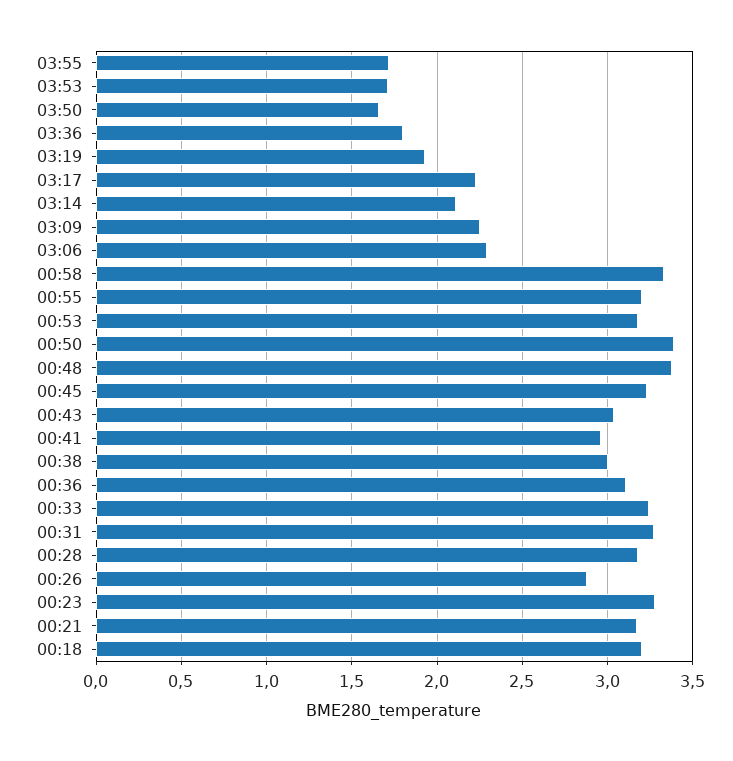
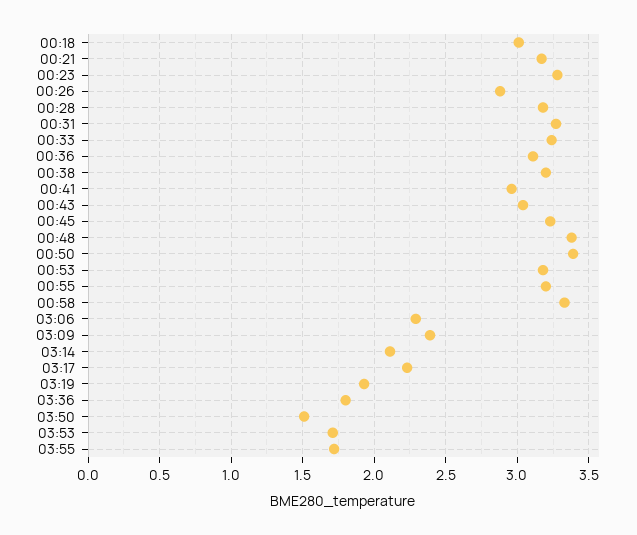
03:50: 1.65 -> 1.5
03:09: 2.25 -> 2.4
00:38: 3 -> 3.2
00:18: 3.2 -> 3

